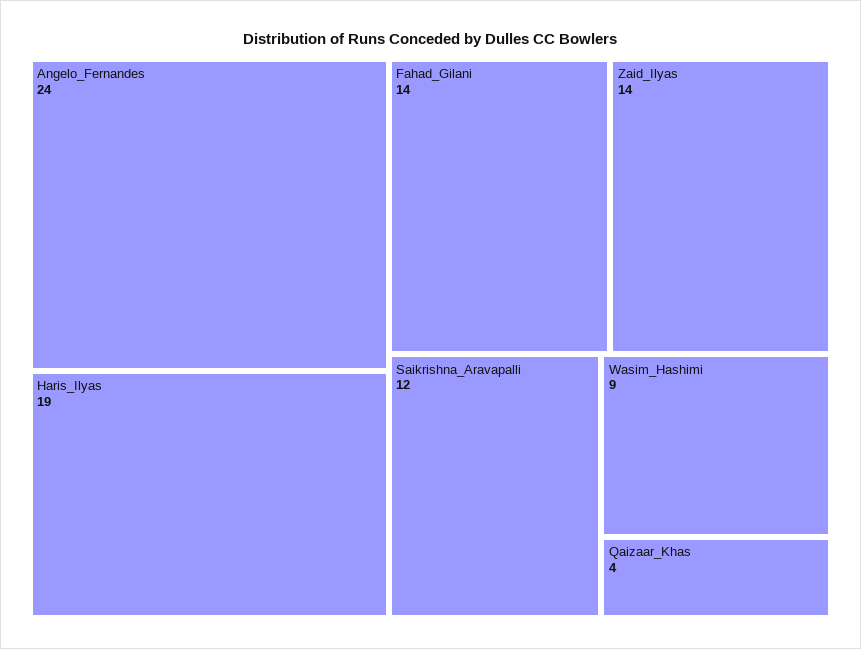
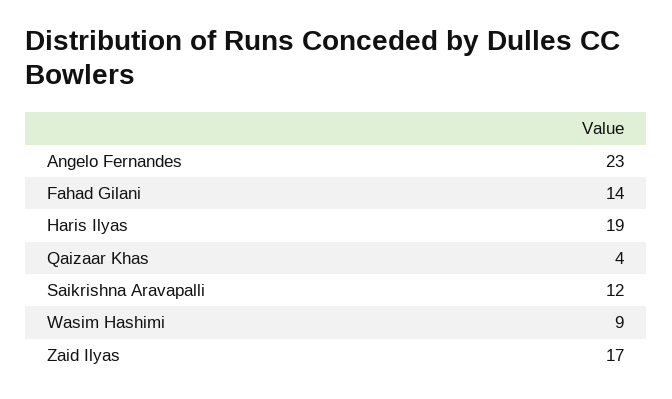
Angelo_Fernandes: 24 -> 23
Zaid_Ilyas: 14 -> 17

